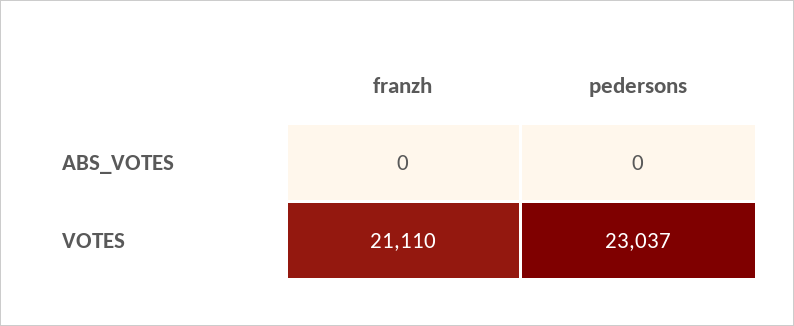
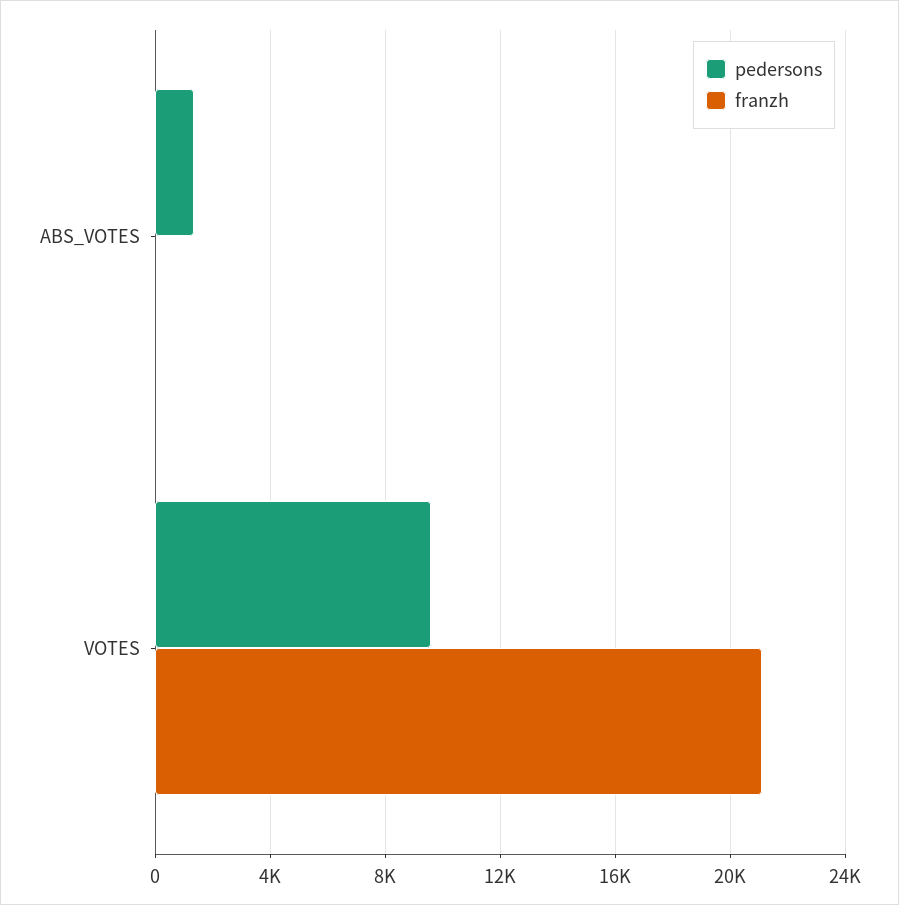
pedersons, ABS_VOTES: 0 -> 1500
pedersons, VOTES: 23037 -> 9500

